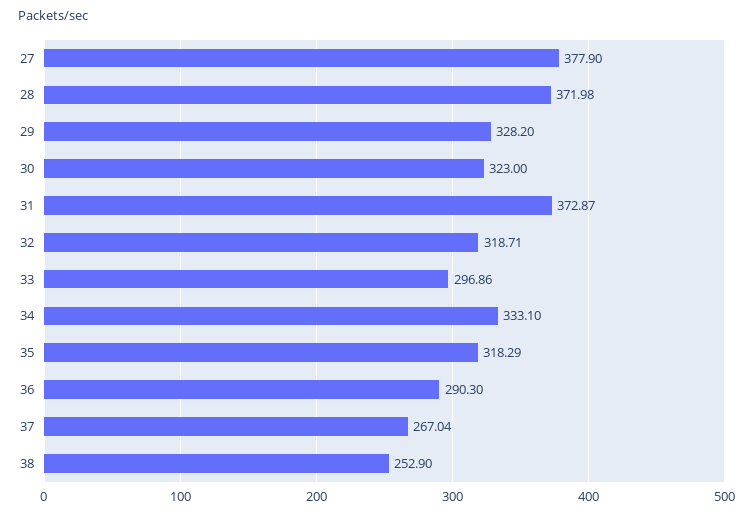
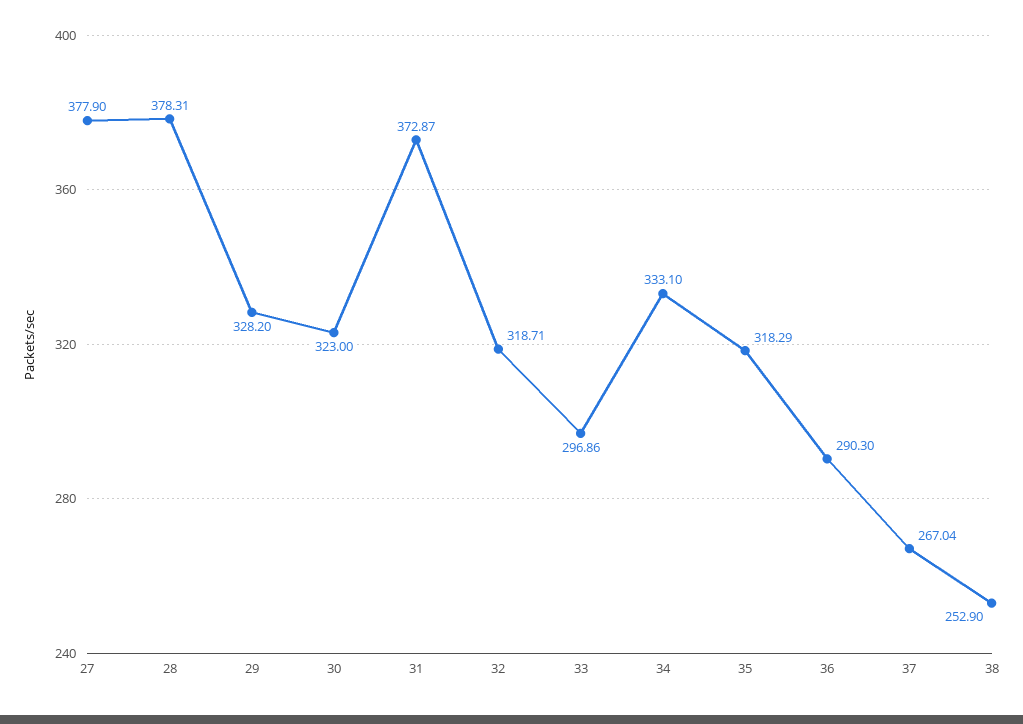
28: 371.98 -> 378.31

